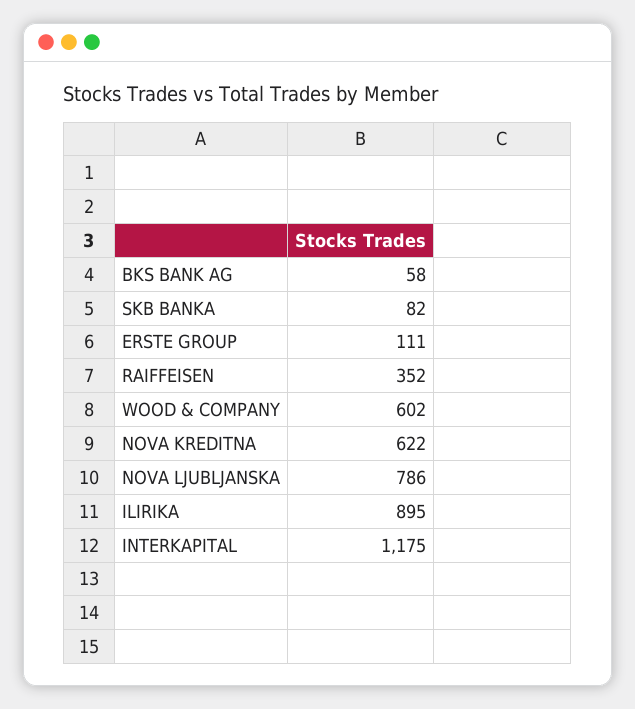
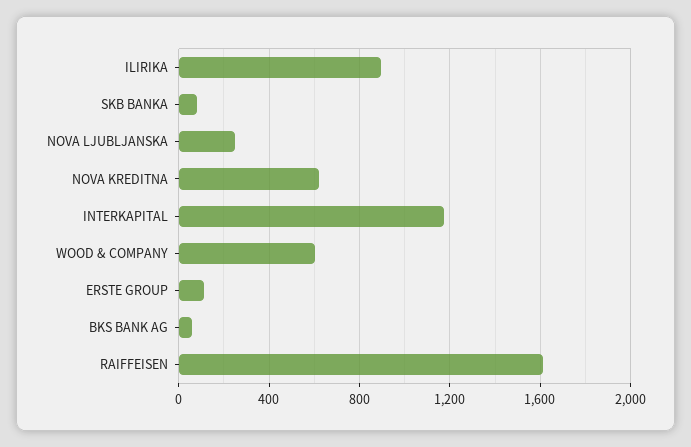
RAIFFEISEN: 352 -> 1600
NOVA LJUBLJANSKA: 786 -> 250

